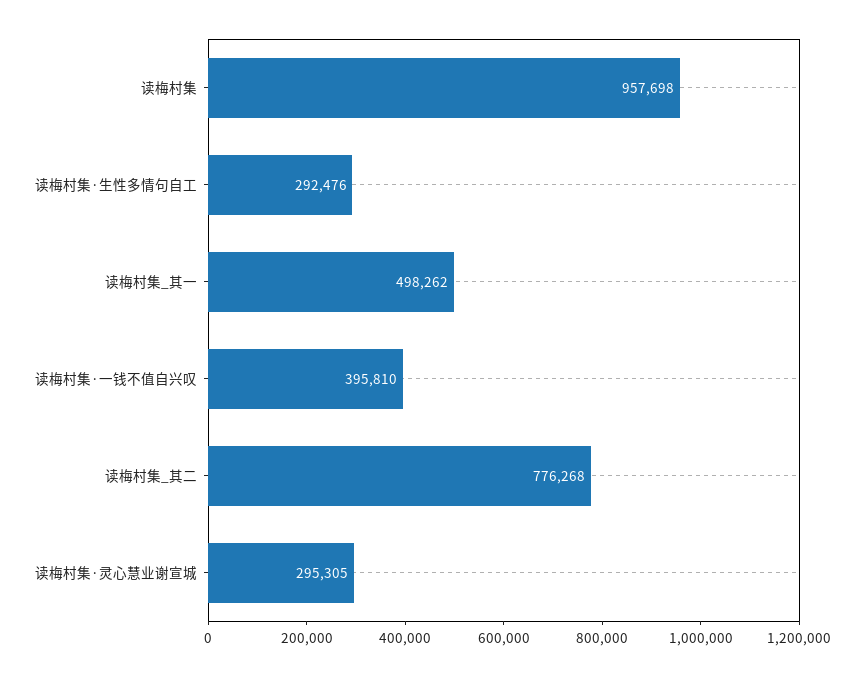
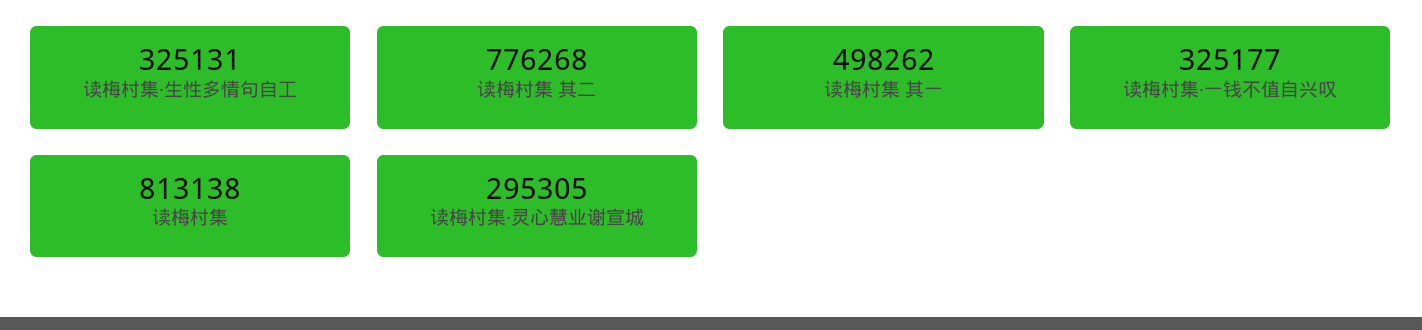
读梅村集: 957698 -> 813138
读梅村集·生性多情句自工: 292476 -> 325131
读梅村集·一钱不值自兴叹: 395810 -> 325177

